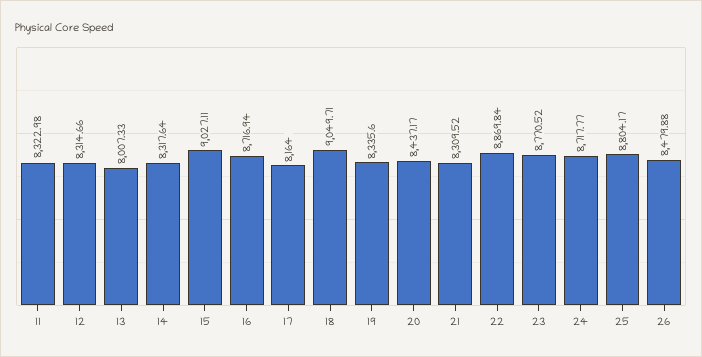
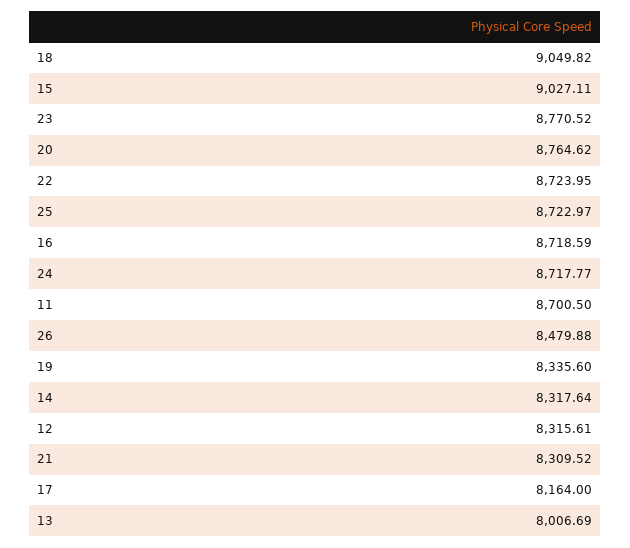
11: 8322.98 -> 8700.5
12: 8314.66 -> 8315.61
13: 8007.33 -> 8006.69
16: 8716.94 -> 8718.59
18: 9049.71 -> 9049.82
20: 8437.17 -> 8764.62
22: 8869.84 -> 8723.95
25: 8804.17 -> 8722.97

